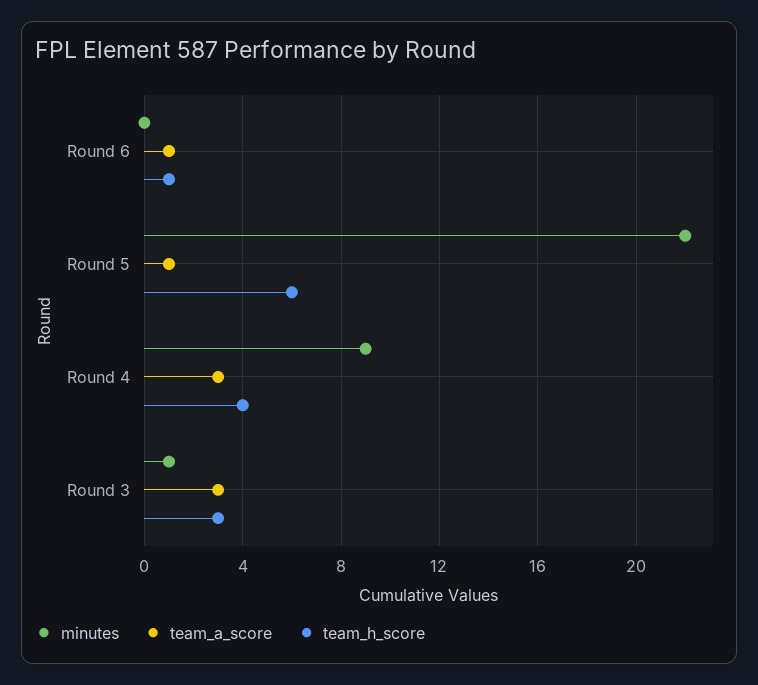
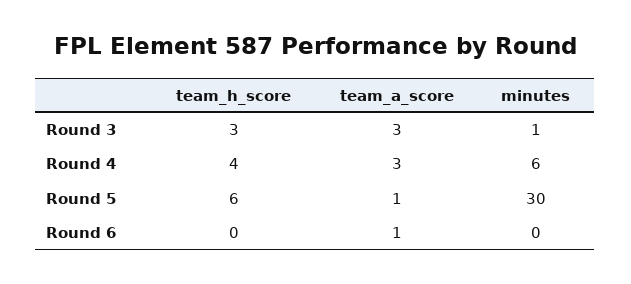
team_h_score, Round 6: 1 -> 0
minutes, Round 5: 22 -> 30
minutes, Round 4: 9 -> 6

